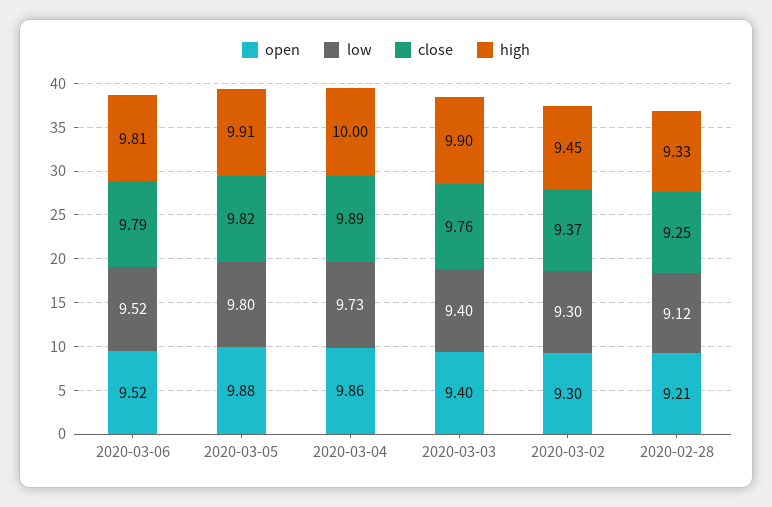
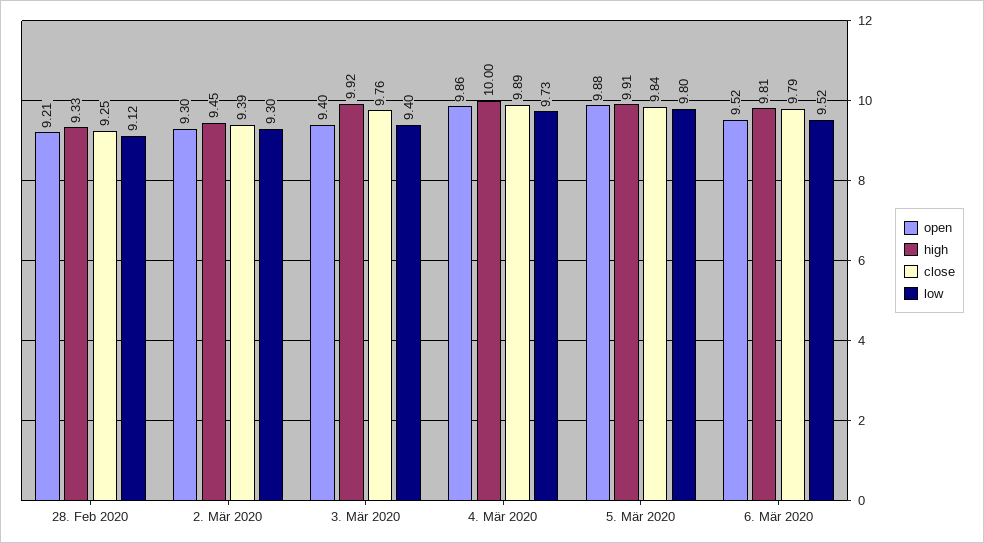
close, 2020-03-05: 9.82 -> 9.84
high, 2020-03-03: 9.9 -> 9.92
close, 2020-03-02: 9.37 -> 9.39

